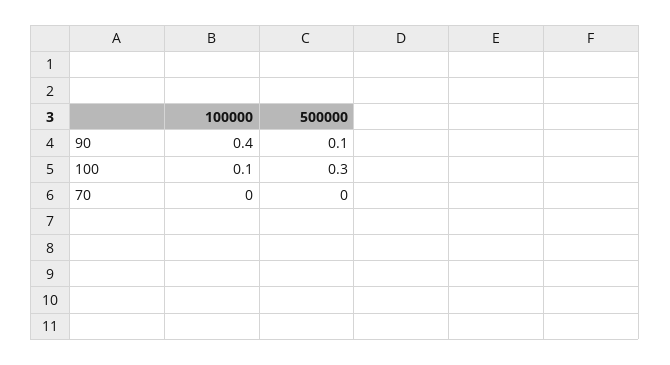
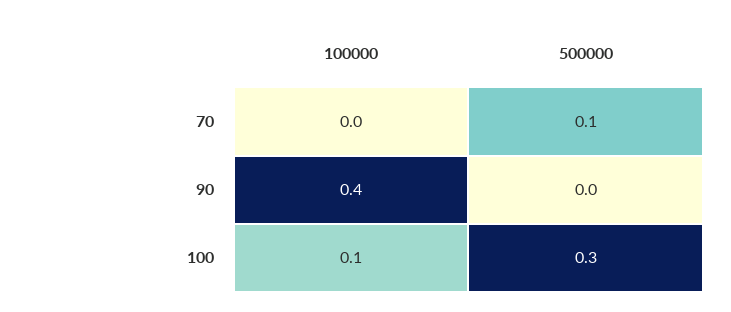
500000, 90: 0.1 -> 0
500000, 70: 0 -> 0.1

